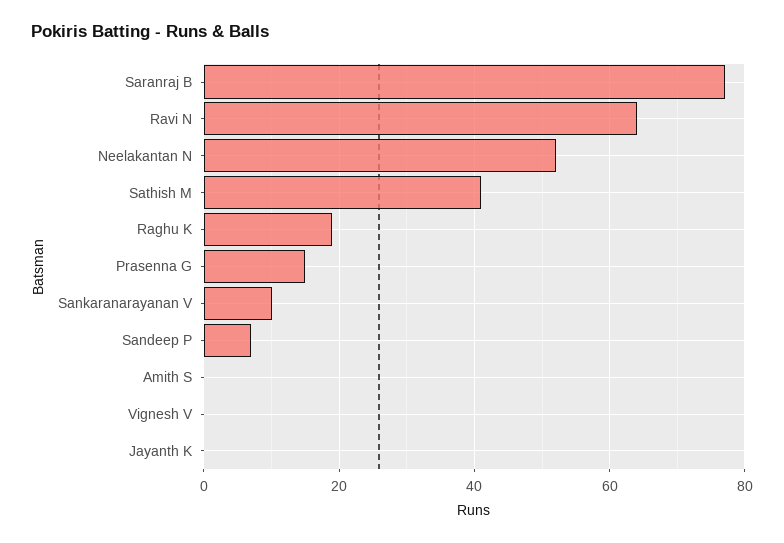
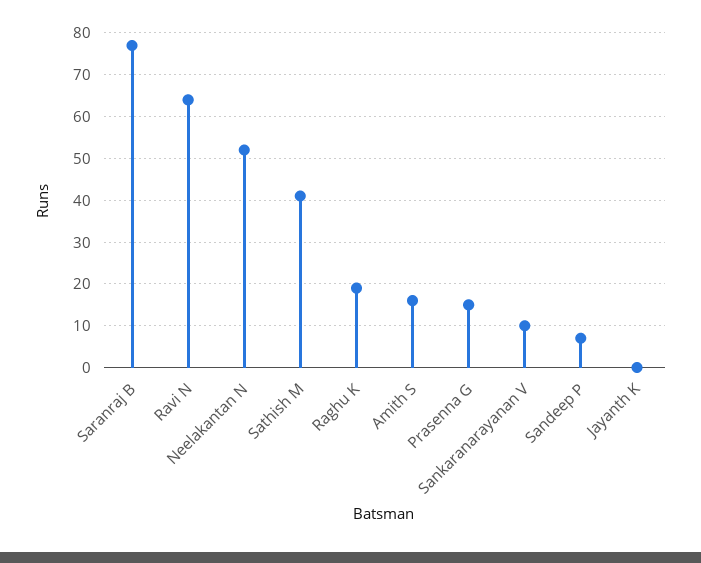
Amith S: 0 -> 15
Vignesh V: 0 -> none

